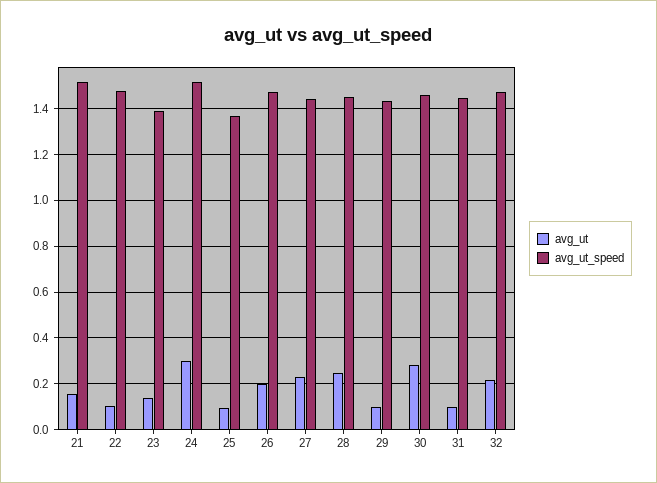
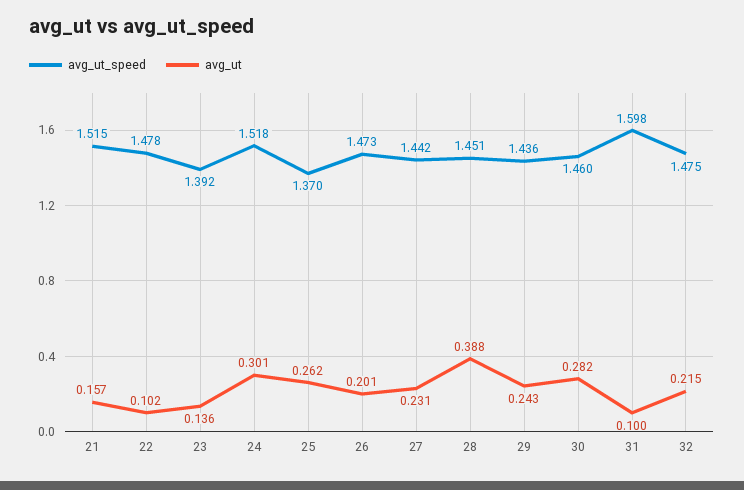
avg_ut, 25: 0.1 -> 0.262
avg_ut, 28: 0.25 -> 0.388
avg_ut, 29: 0.1 -> 0.243
avg_ut_speed, 31: 1.45 -> 1.598

